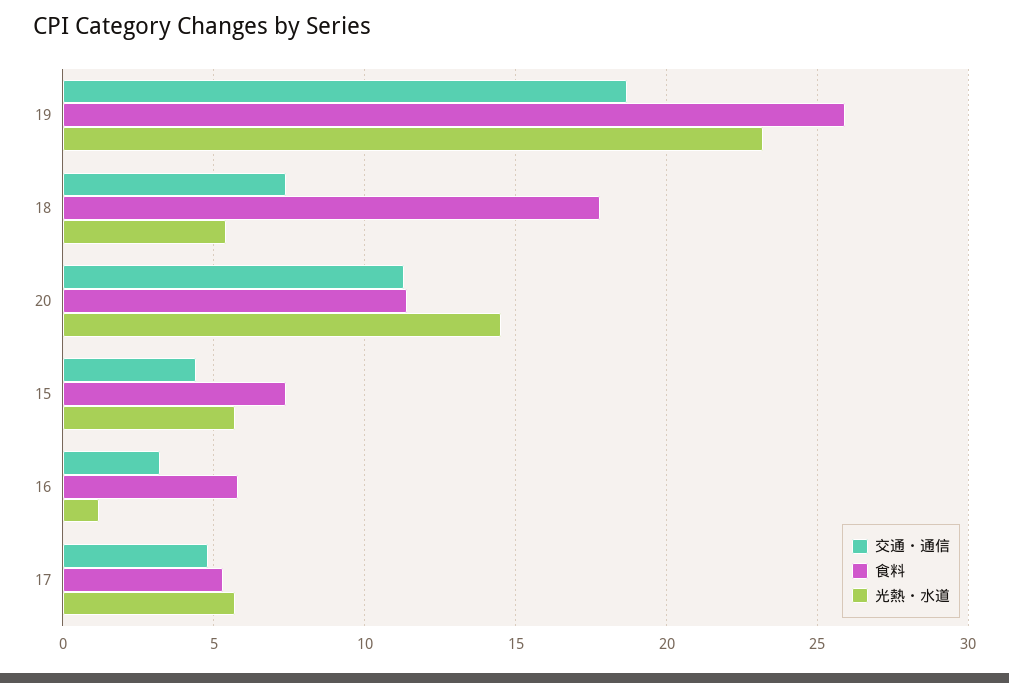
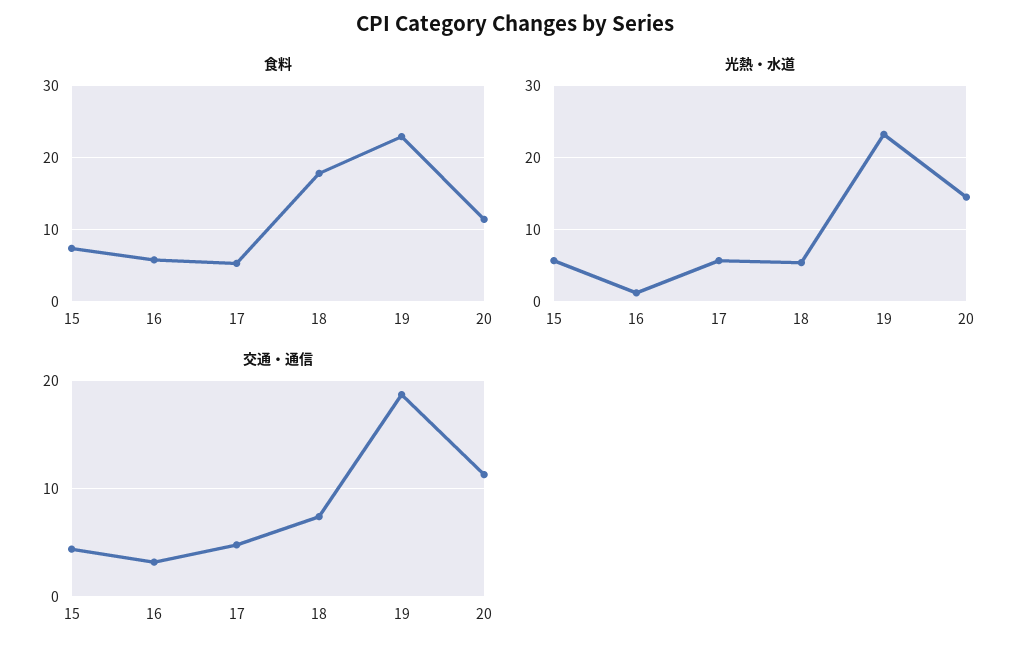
食料, 19: 26 -> 23

